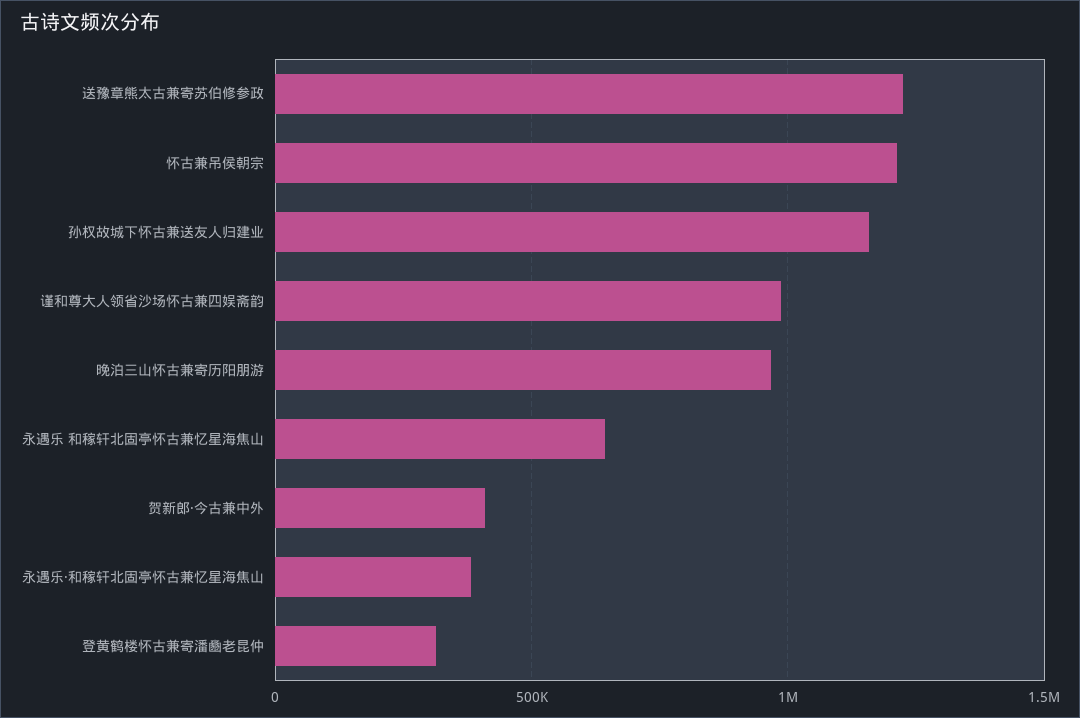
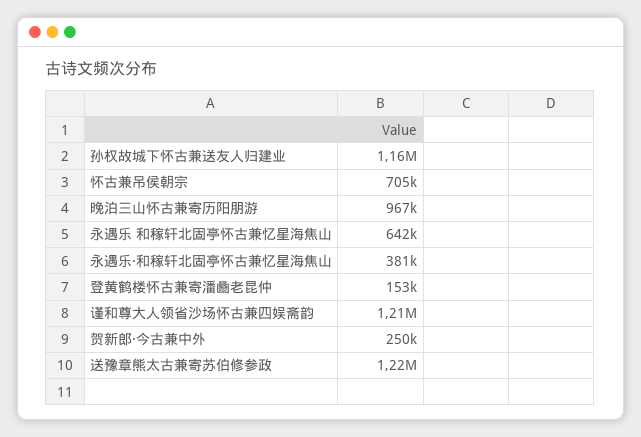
怀古兼吊侯朝宗: 1200000 -> 705000
谨和尊大人领省沙场怀古兼四娱斋韵: 1000000 -> 1210000
贺新郎·今古兼中外: 400000 -> 250000
登黄鹤楼怀古兼寄潘豳老昆仲: 300000 -> 153000

